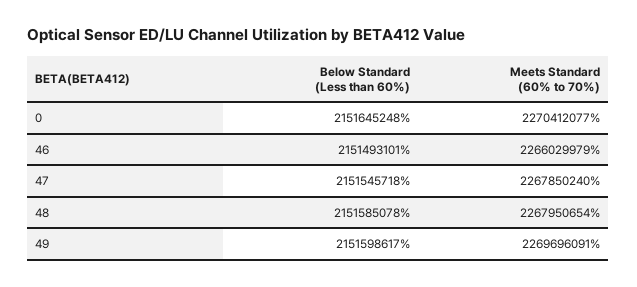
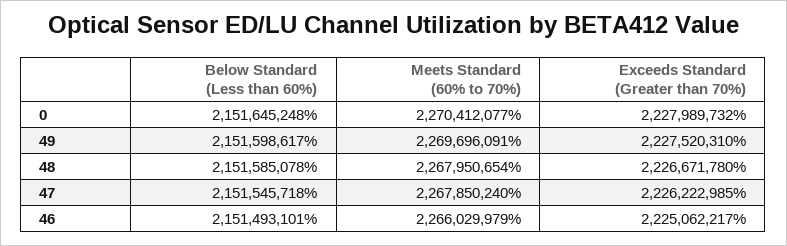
Exceeds Standard (Greater than 70%), 0: none -> 2227989732
Exceeds Standard (Greater than 70%), 49: none -> 2227520310
Exceeds Standard (Greater than 70%), 48: none -> 2226671780
Exceeds Standard (Greater than 70%), 47: none -> 2226222985
Exceeds Standard (Greater than 70%), 46: none -> 2225062217

